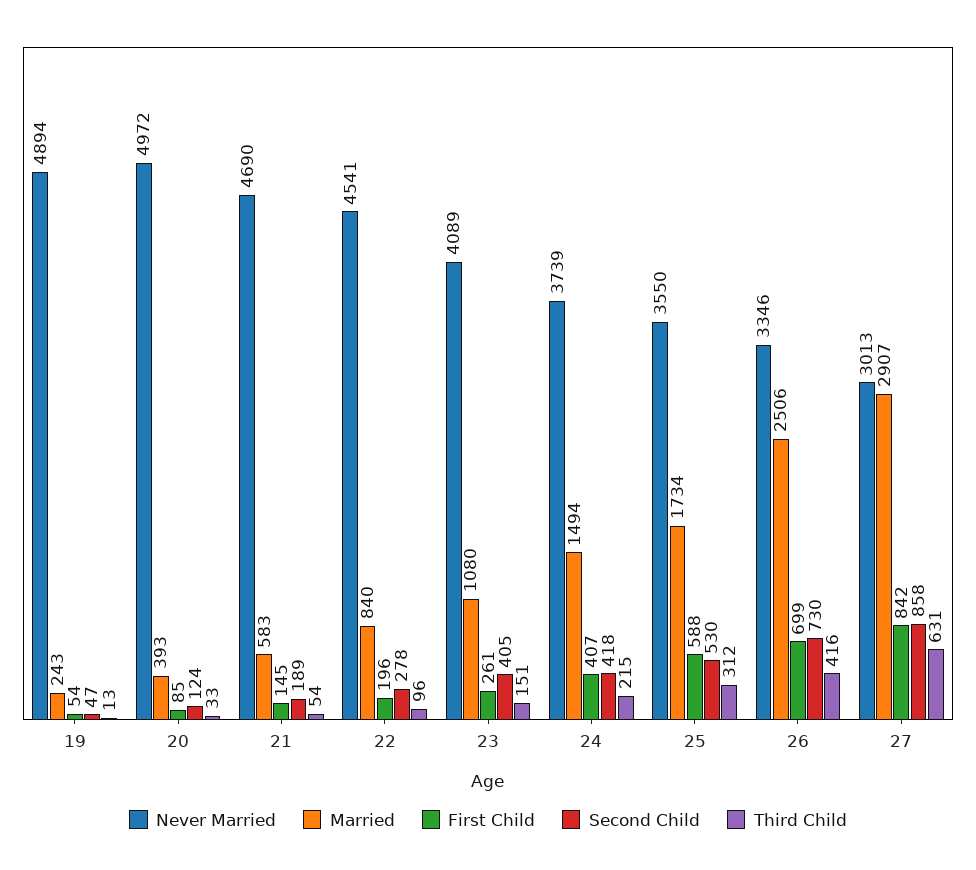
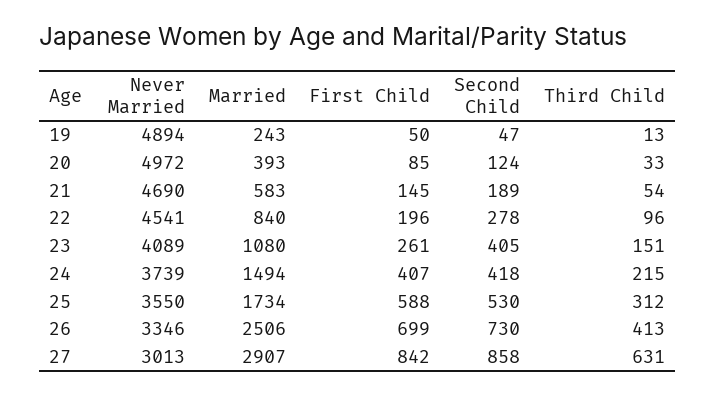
First Child, 19: 54 -> 50
Third Child, 26: 416 -> 413

